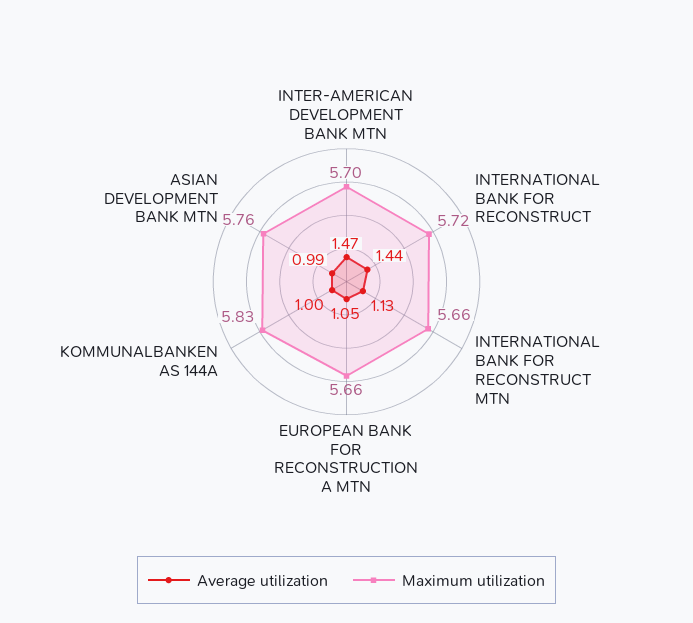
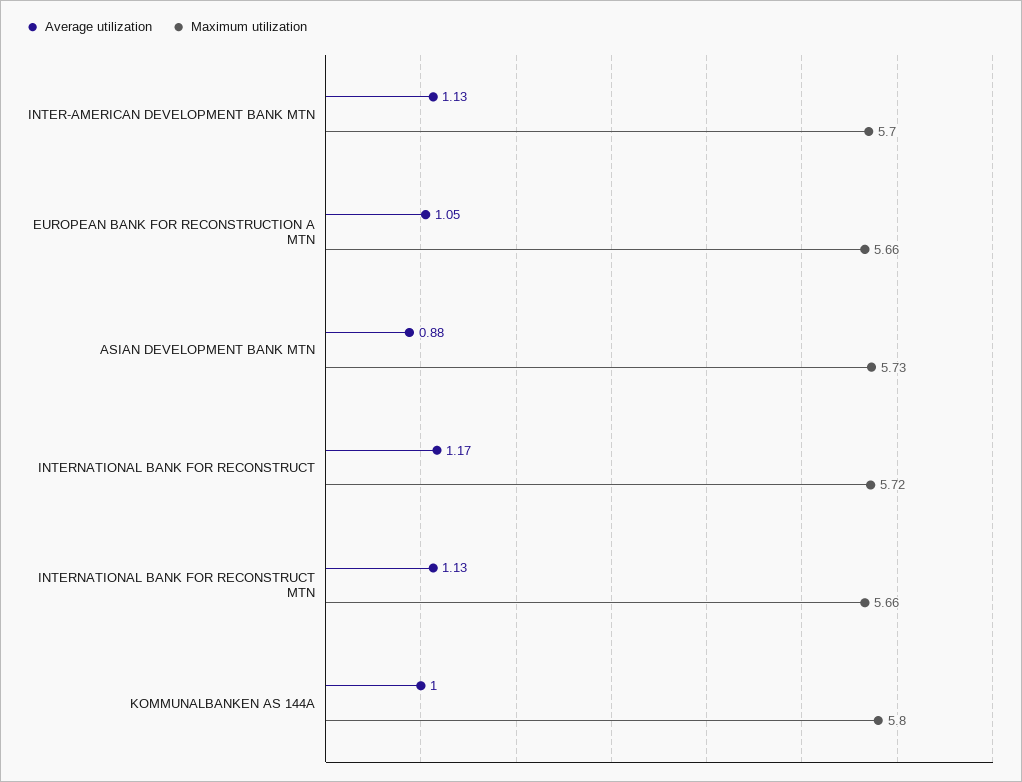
Average utilization, INTER-AMERICAN DEVELOPMENT BANK MTN: 1.47 -> 1.13
Average utilization, INTERNATIONAL BANK FOR RECONSTRUCT: 1.44 -> 1.17
Maximum utilization, KOMMUNALBANKEN AS 144A: 5.83 -> 5.8
Average utilization, ASIAN DEVELOPMENT BANK MTN: 0.99 -> 0.88
Maximum utilization, ASIAN DEVELOPMENT BANK MTN: 5.76 -> 5.73

